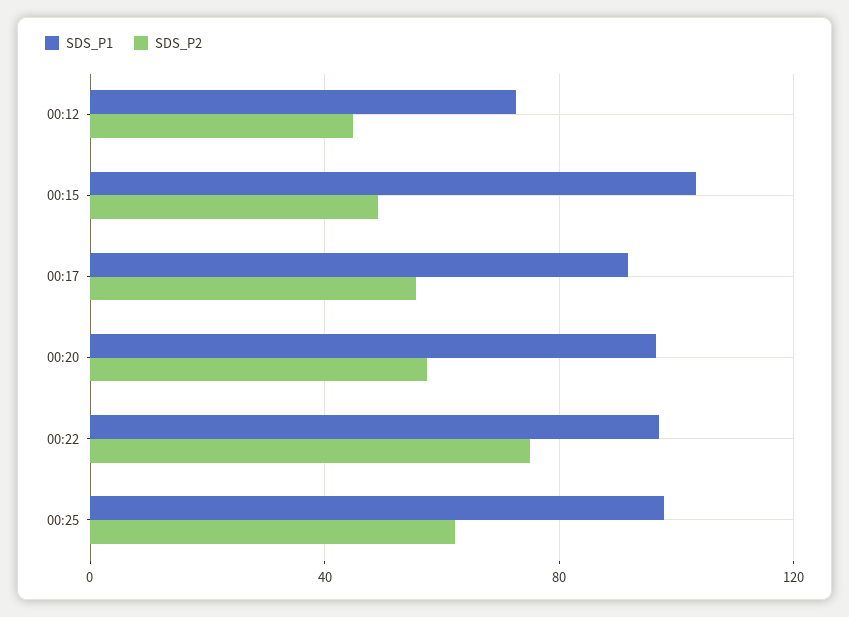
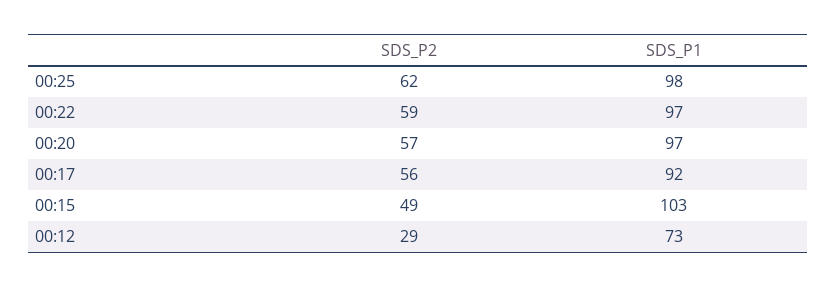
SDS_P2, 00:12: 45 -> 29
SDS_P2, 00:22: 75 -> 59

